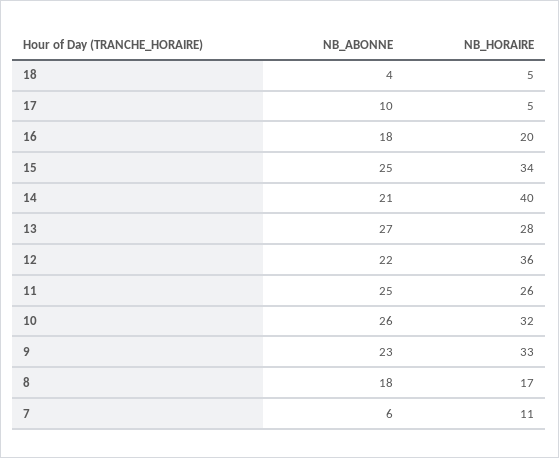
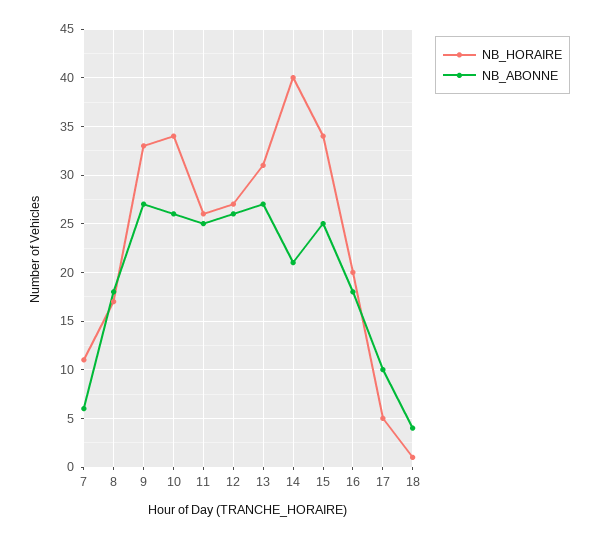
NB_HORAIRE, 18: 5 -> 1
NB_HORAIRE, 13: 28 -> 31
NB_ABONNE, 12: 22 -> 26
NB_HORAIRE, 12: 36 -> 27
NB_HORAIRE, 10: 32 -> 34
NB_ABONNE, 9: 23 -> 27

